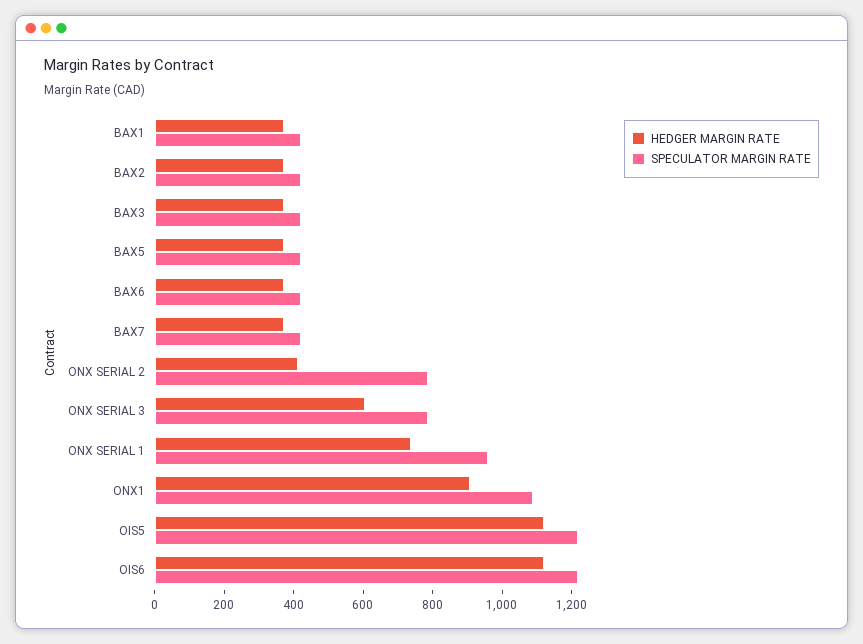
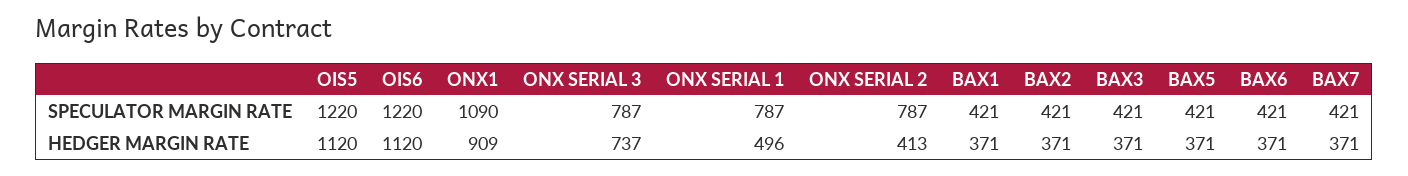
HEDGER MARGIN RATE, ONX SERIAL 3: 600 -> 737
HEDGER MARGIN RATE, ONX SERIAL 1: 750 -> 496
SPECULATOR MARGIN RATE, ONX SERIAL 1: 950 -> 787

